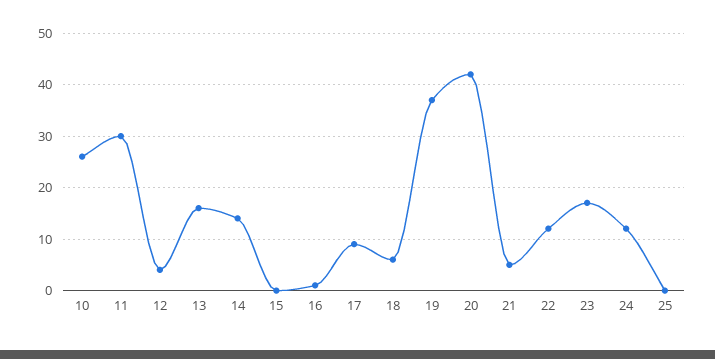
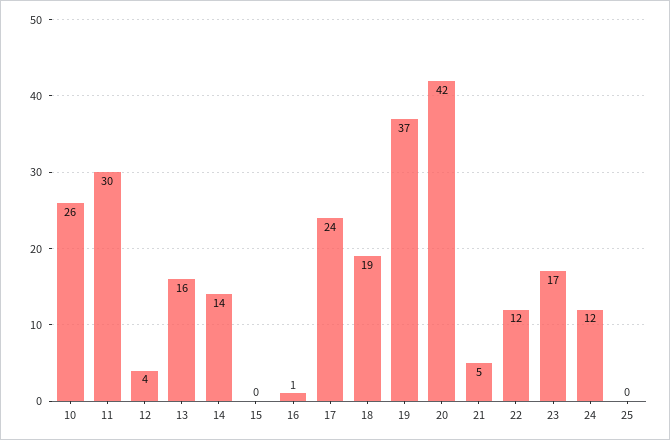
17: 10 -> 24
18: 5 -> 19

